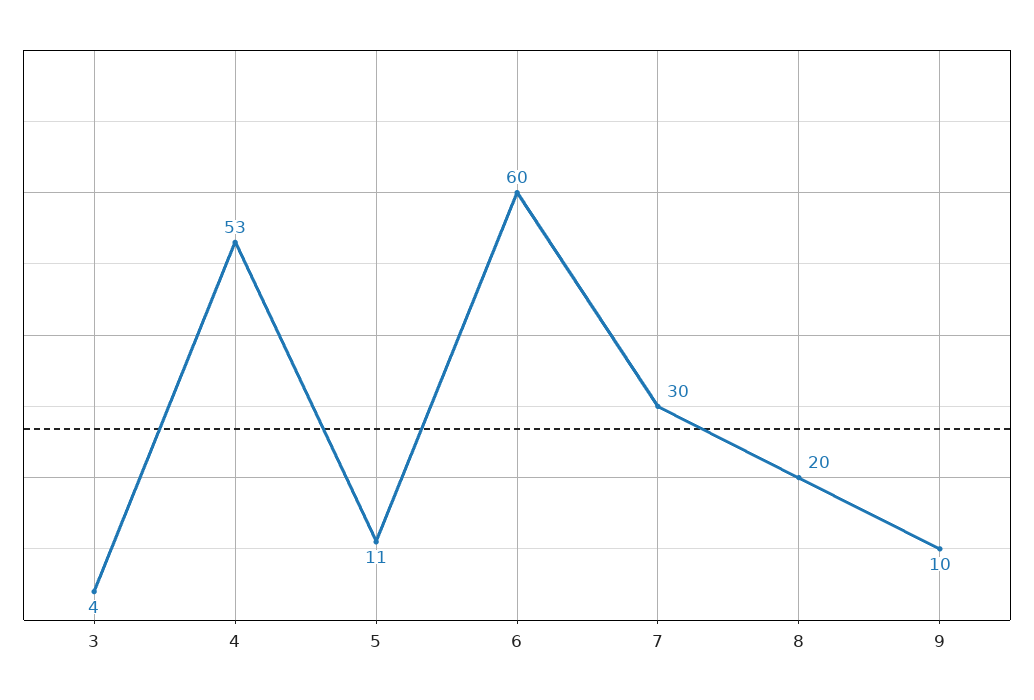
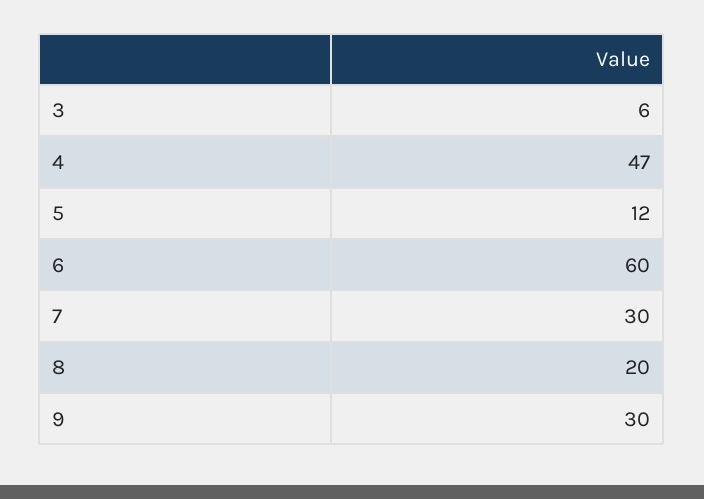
3: 4 -> 6
4: 53 -> 47
5: 11 -> 12
9: 10 -> 30

